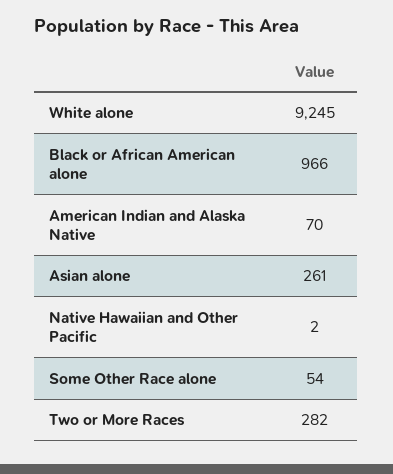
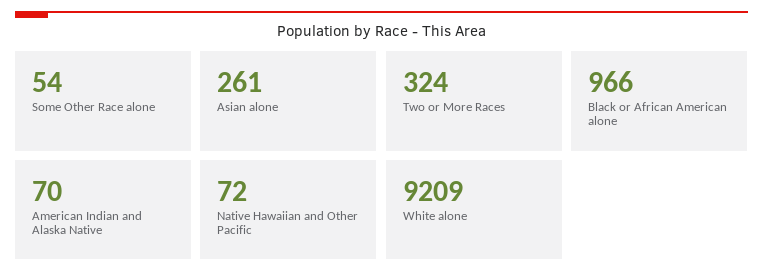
White alone: 9245 -> 9209
Native Hawaiian and Other Pacific: 2 -> 72
Two or More Races: 282 -> 324

